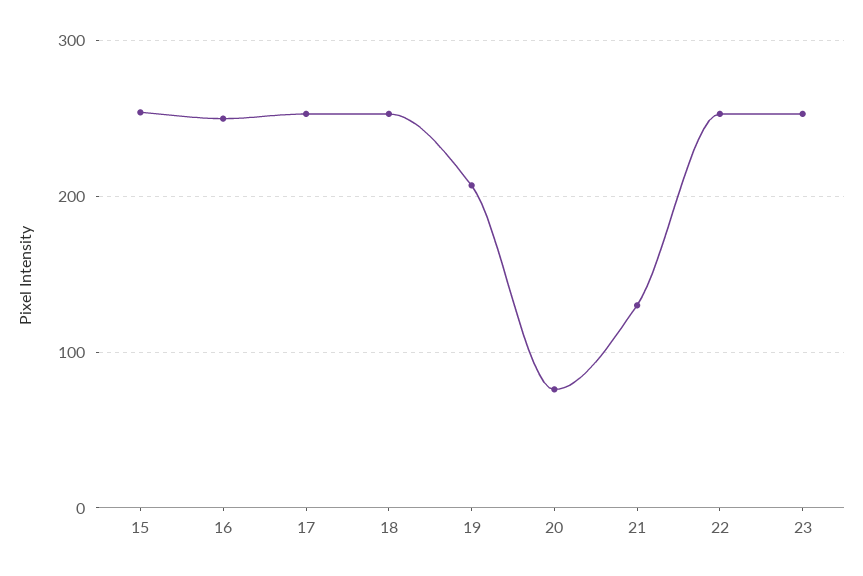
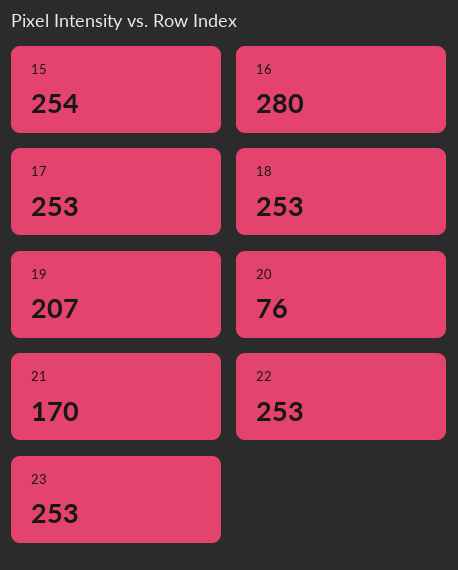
16: 250 -> 280
21: 130 -> 170

